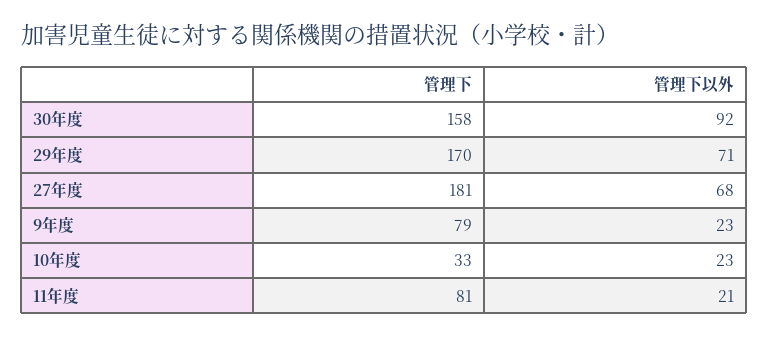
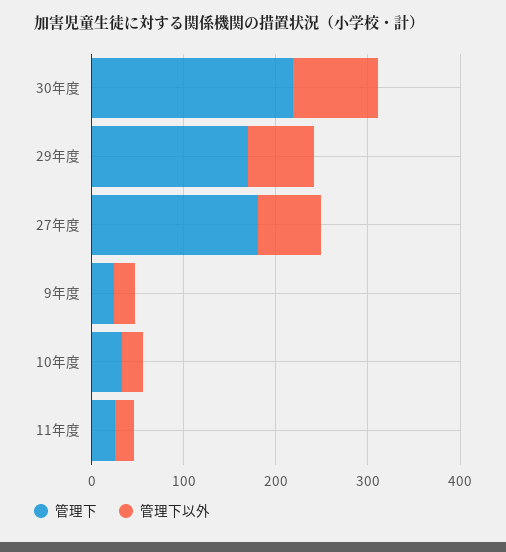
管理下, 30年度: 158 -> 220
管理下, 9年度: 79 -> 20
管理下, 11年度: 81 -> 20

